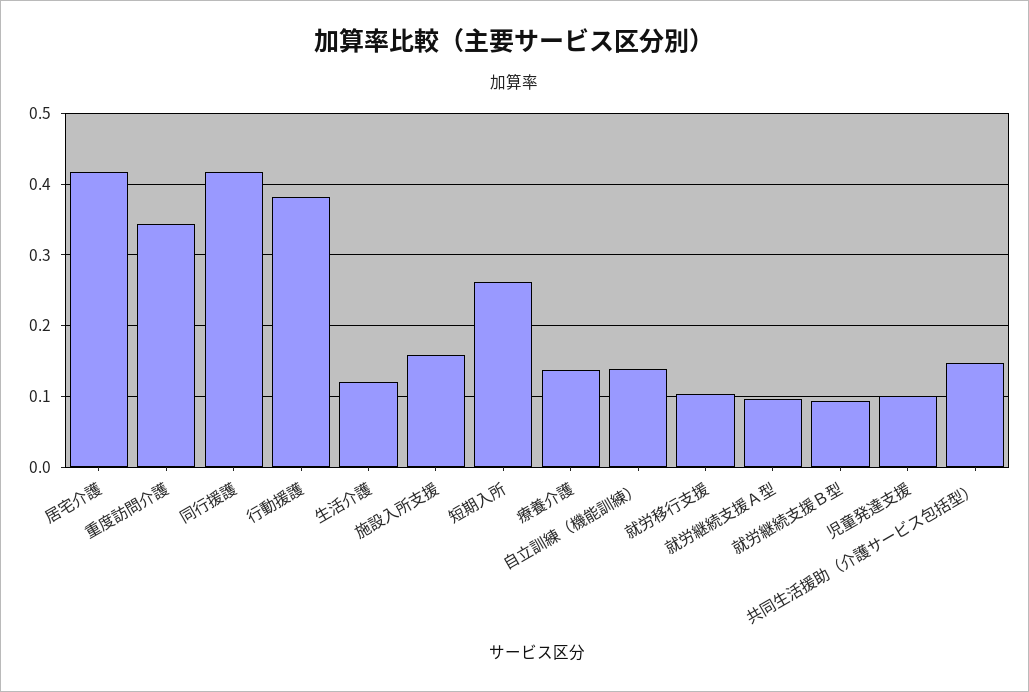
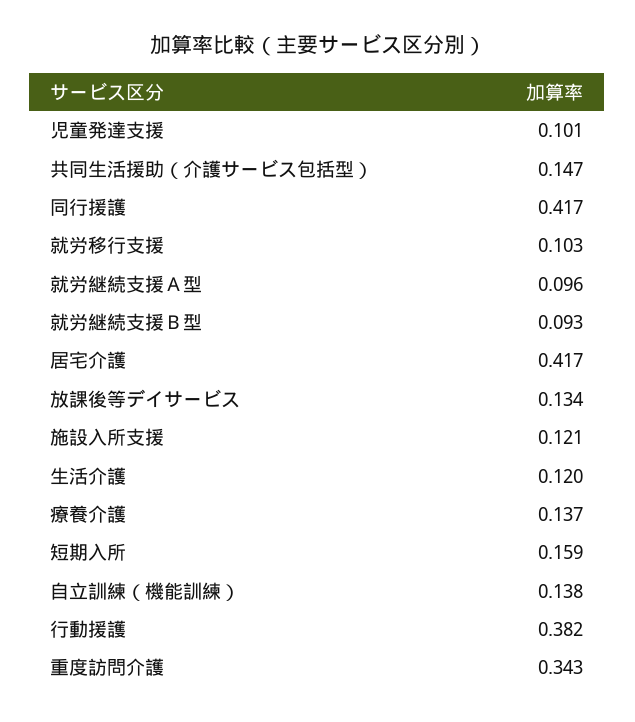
施設入所支援: 0.16 -> 0.121
短期入所: 0.26 -> 0.159
放課後等デイサービス: none -> 0.134

